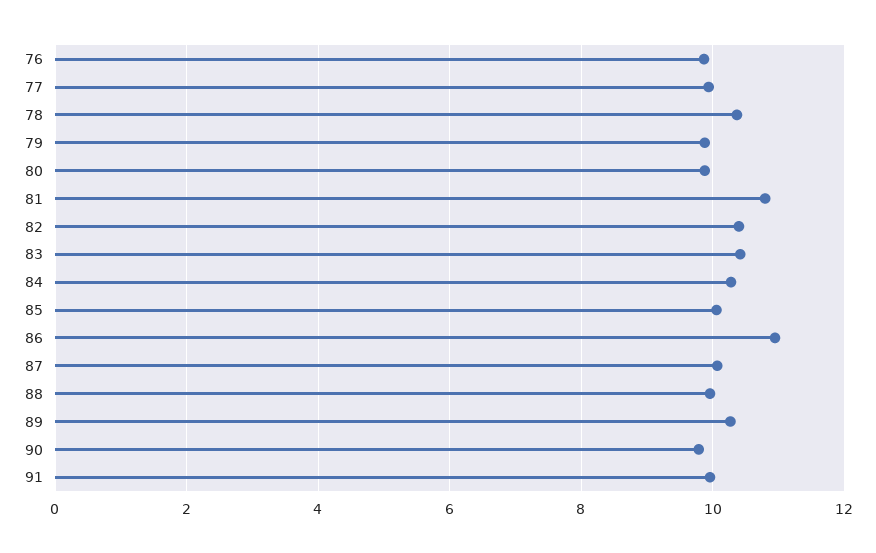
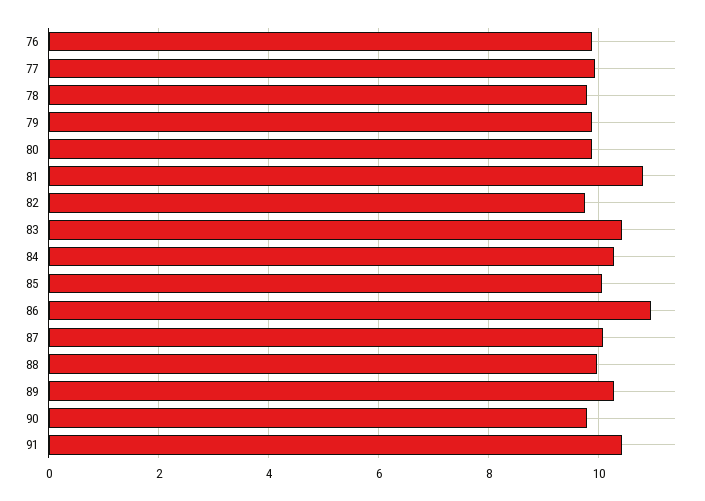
78: 10.4 -> 9.8
82: 10.4 -> 9.8
91: 10 -> 10.4

